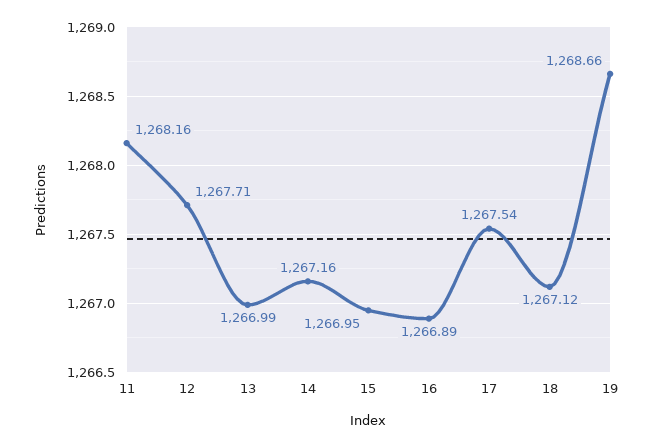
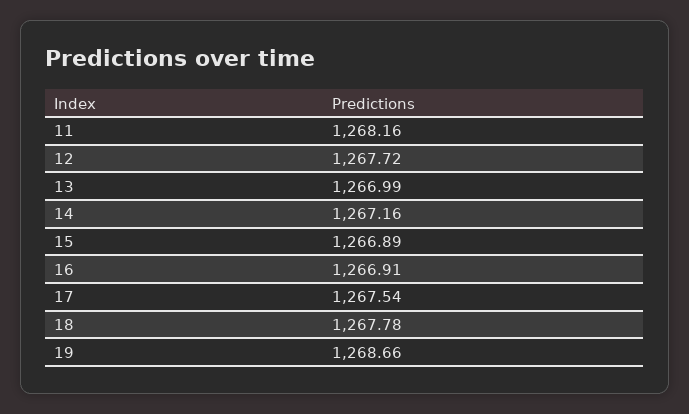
12: 1267.71 -> 1267.72
15: 1266.95 -> 1266.89
16: 1266.89 -> 1266.91
18: 1267.12 -> 1267.78

